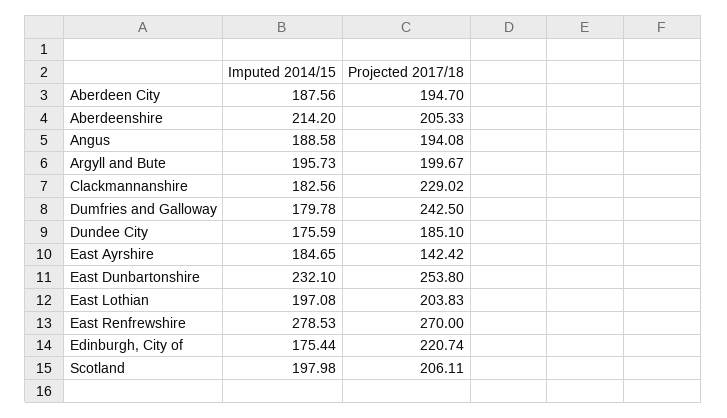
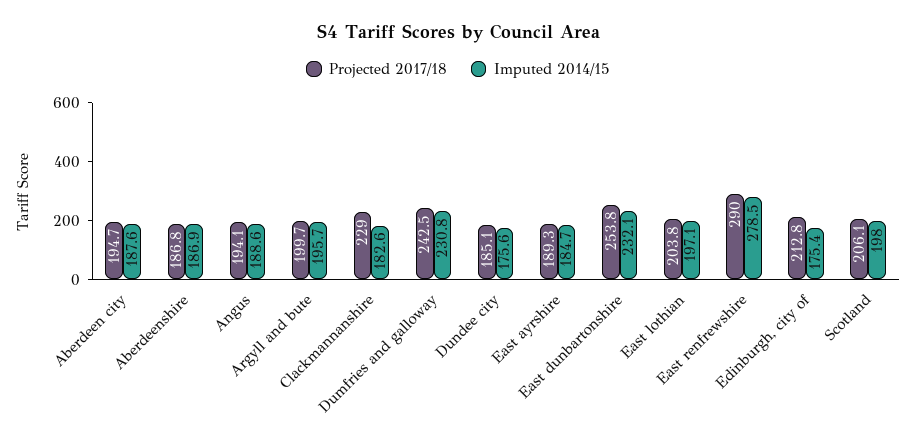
Imputed 2014/15, Aberdeenshire: 214.2 -> 186.9
Projected 2017/18, Aberdeenshire: 205.33 -> 186.8
Imputed 2014/15, Dumfries and Galloway: 179.78 -> 230.8
Projected 2017/18, East Ayrshire: 142.42 -> 189.3
Projected 2017/18, East Renfrewshire: 270 -> 290
Projected 2017/18, Edinburgh, City of: 220.74 -> 212.8

